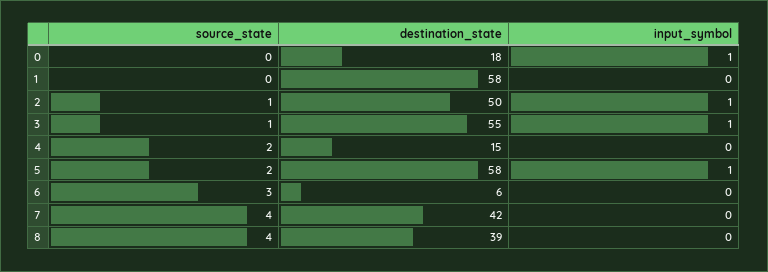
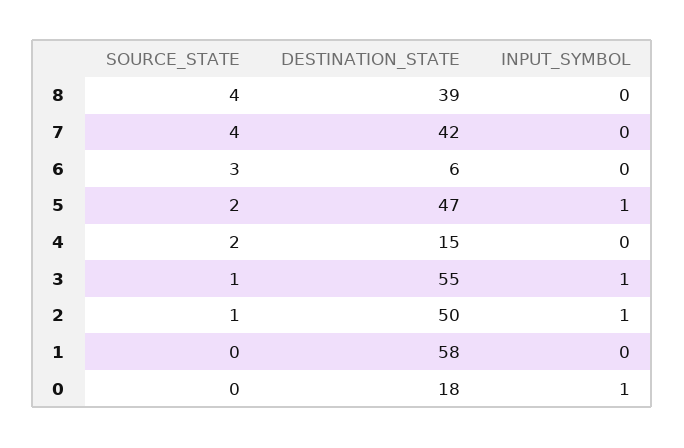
destination_state, 5: 58 -> 47

